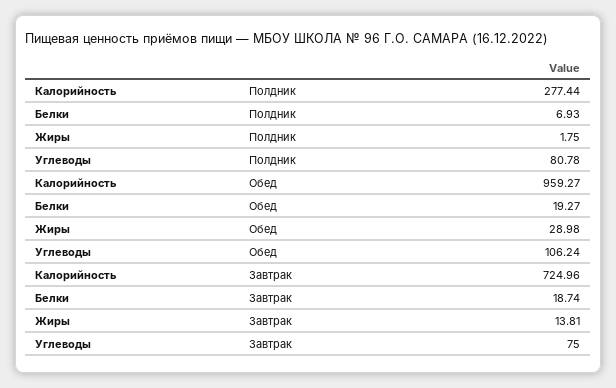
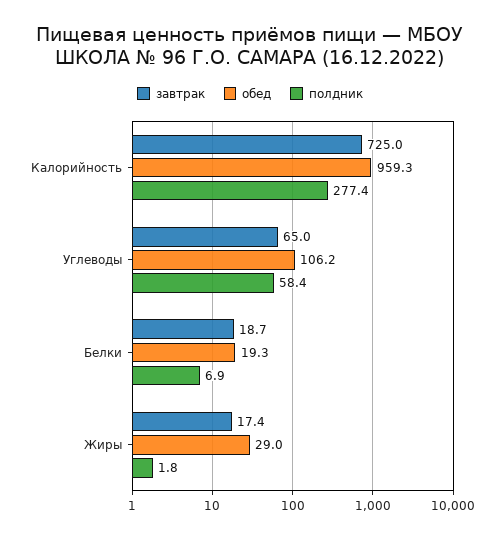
Полдник, Углеводы: 80.78 -> 58.4
Завтрак, Жиры: 13.81 -> 17.4
Завтрак, Углеводы: 75 -> 65

